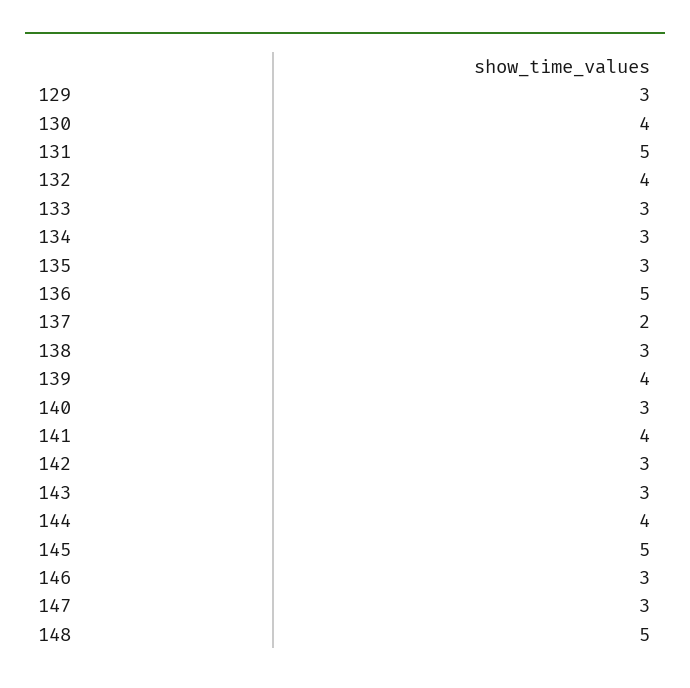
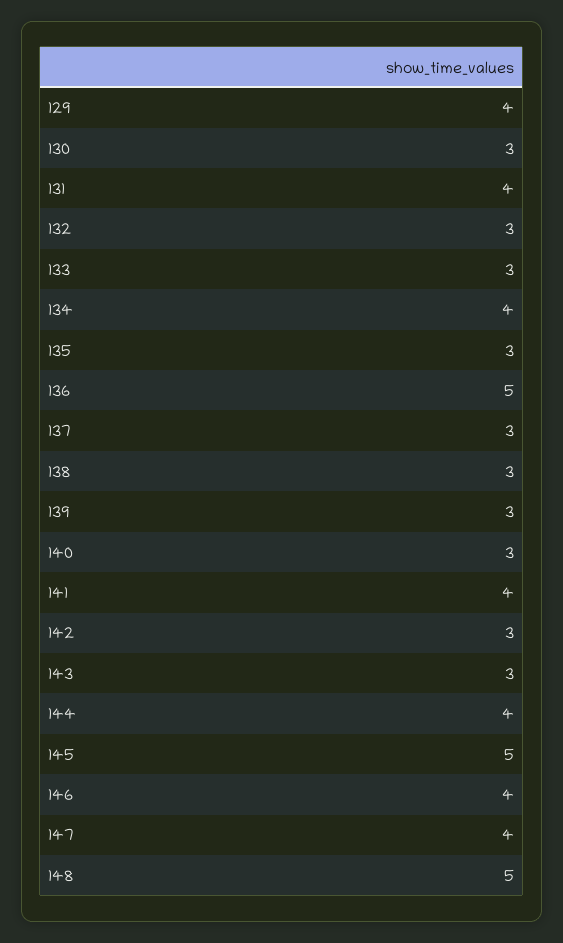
129: 3 -> 4
130: 4 -> 3
131: 5 -> 4
132: 4 -> 3
134: 3 -> 4
137: 2 -> 3
139: 4 -> 3
146: 3 -> 4
147: 3 -> 4

